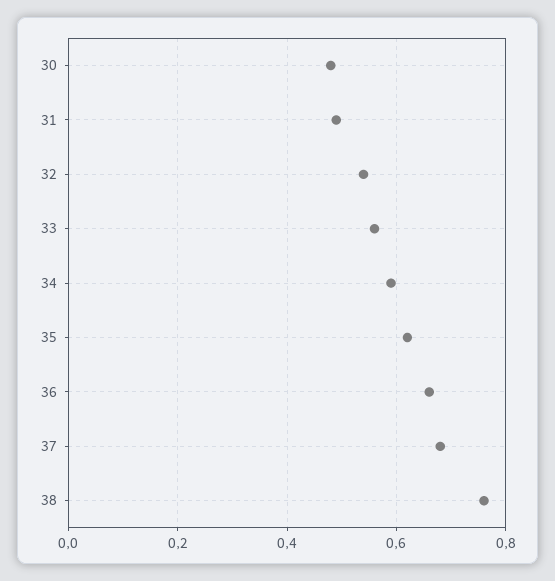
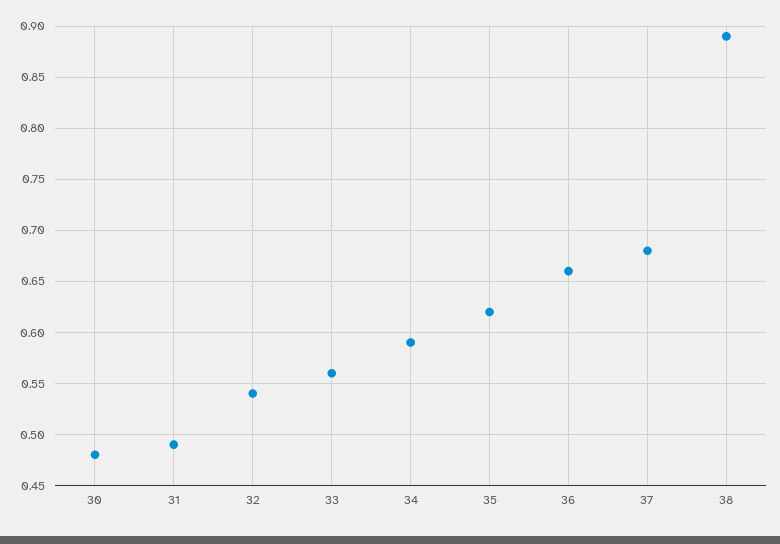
38: 0.75 -> 0.89

